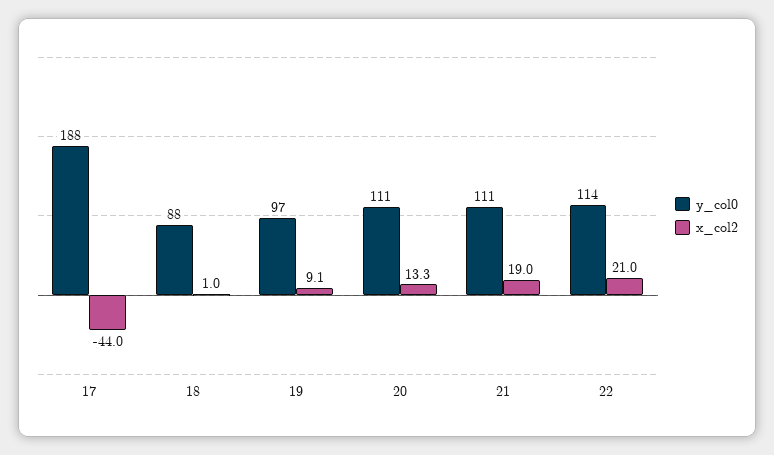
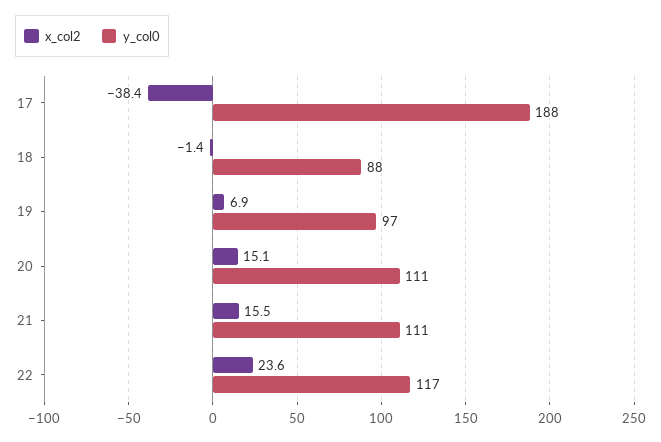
x_col2, 17: -44 -> -38.4
x_col2, 18: 1 -> -1.4
x_col2, 19: 9.1 -> 6.9
x_col2, 20: 13.3 -> 15.1
x_col2, 21: 19 -> 15.5
y_col0, 22: 114 -> 117
x_col2, 22: 21 -> 23.6

